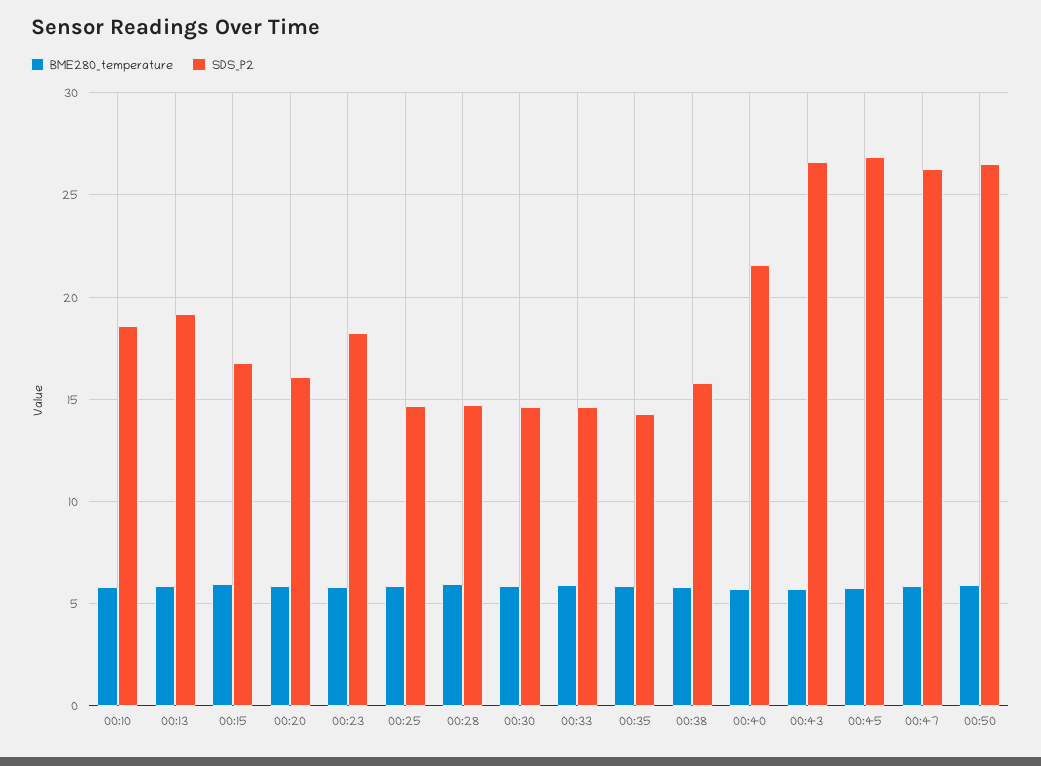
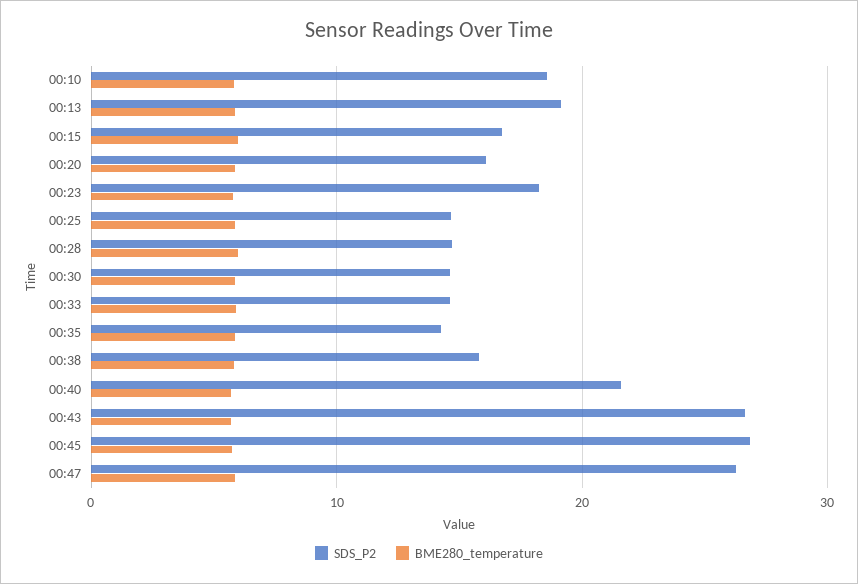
BME280_temperature, 00:50: 6 -> none
SDS_P2, 00:50: 26.5 -> none

